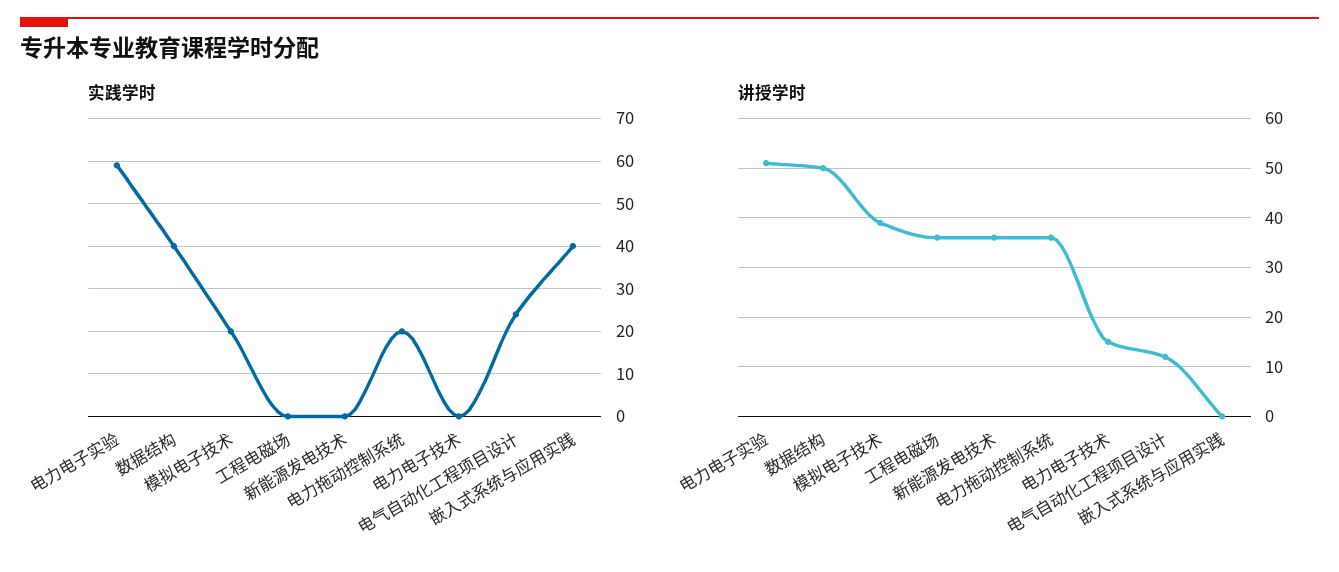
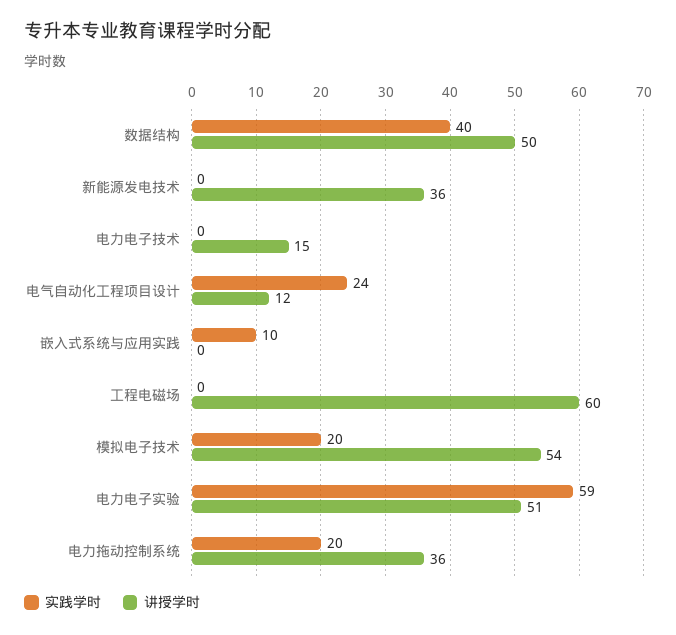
实践学时, 嵌入式系统与应用实践: 40 -> 10
讲授学时, 模拟电子技术: 40 -> 54
讲授学时, 工程电磁场: 35 -> 60

